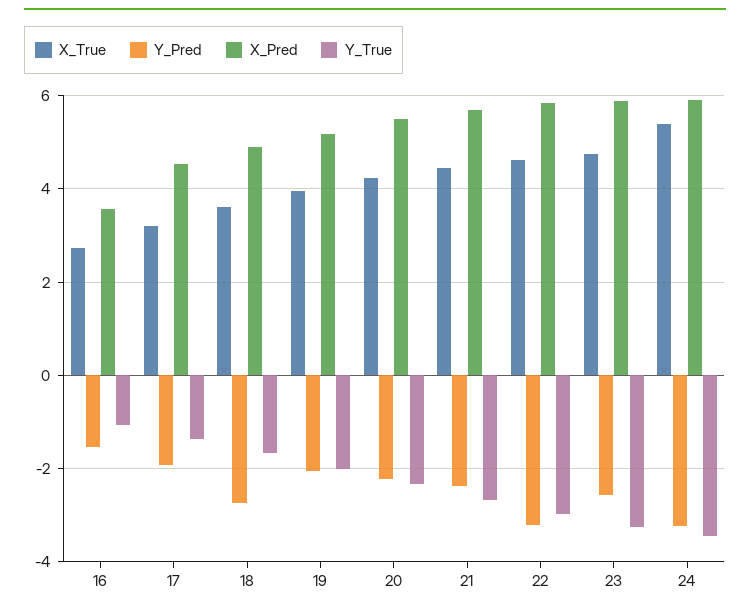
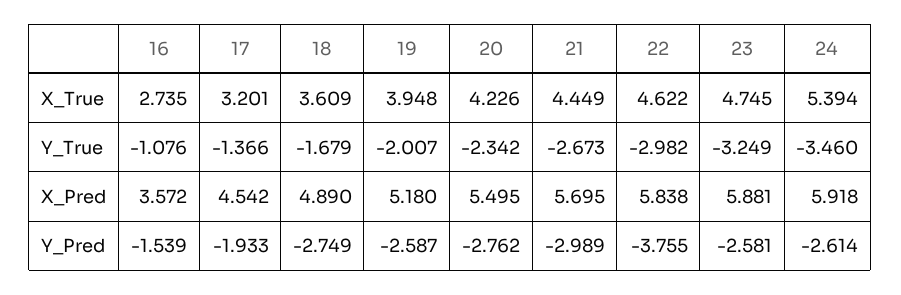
Y_Pred, 19: -2 -> -2.587
Y_Pred, 20: -2.2 -> -2.762
Y_Pred, 21: -2.4 -> -2.989
Y_Pred, 22: -3.2 -> -3.755
Y_Pred, 24: -3.2 -> -2.614

